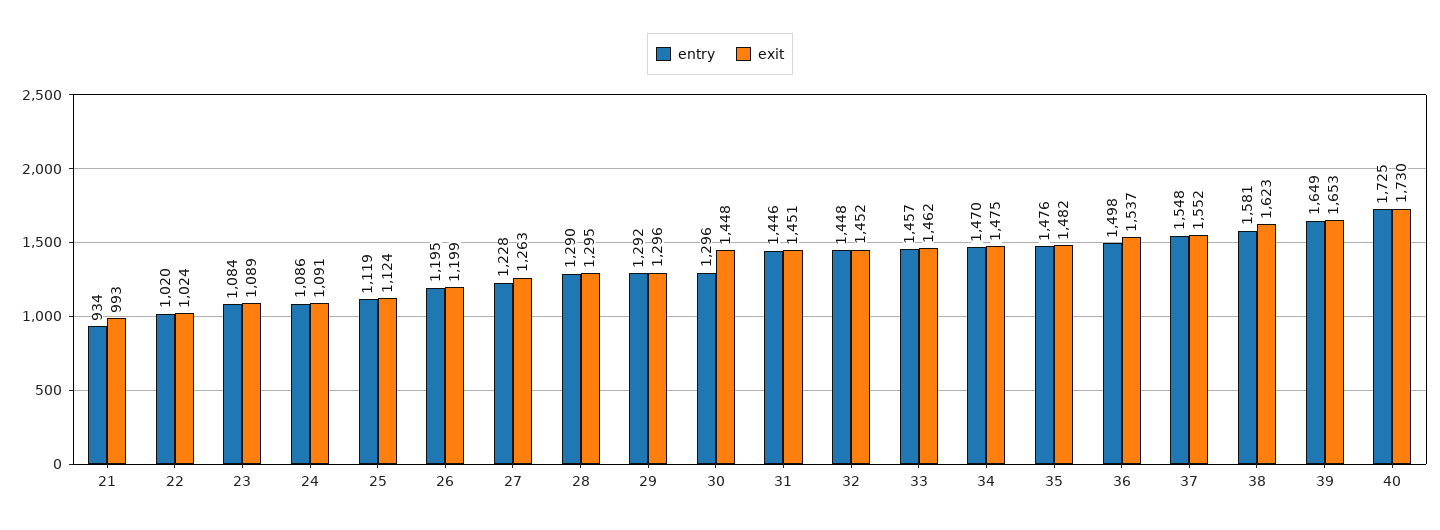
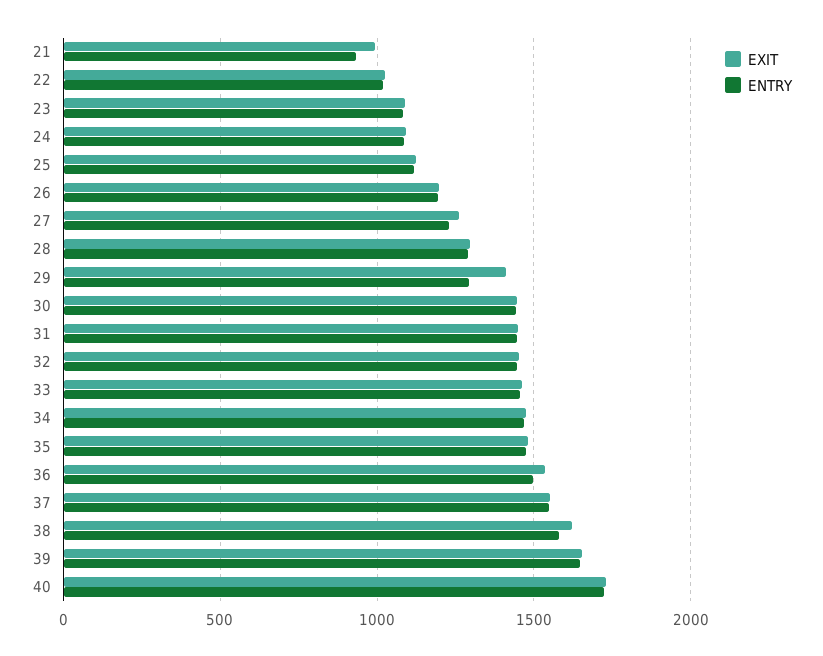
exit, 29: 1296 -> 1400
entry, 30: 1296 -> 1450

